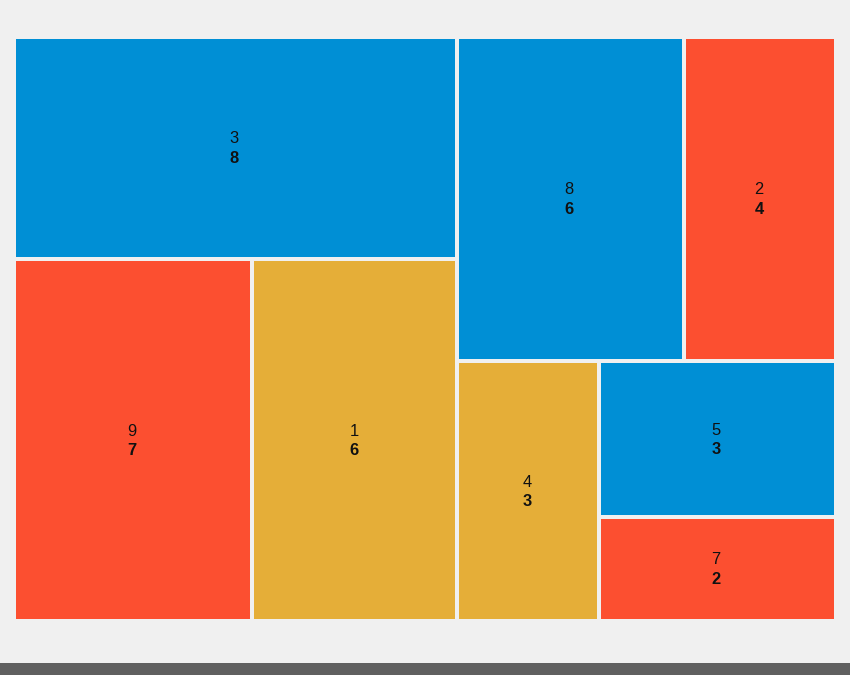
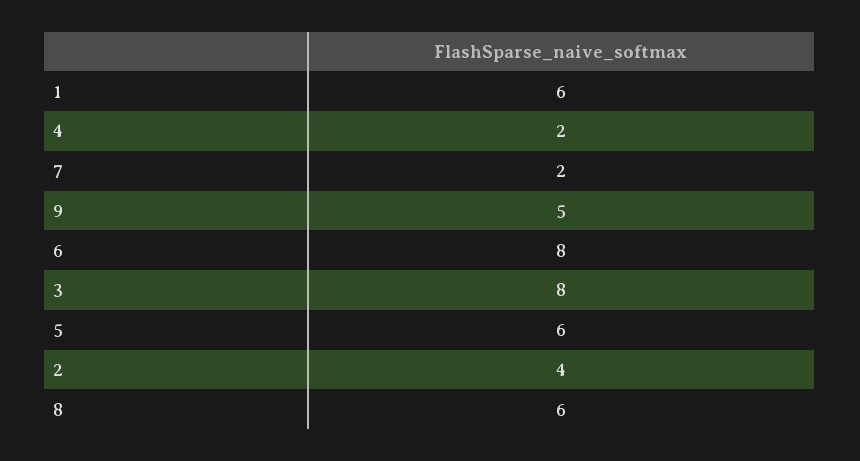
9: 7 -> 5
4: 3 -> 2
5: 3 -> 6
6: none -> 8

